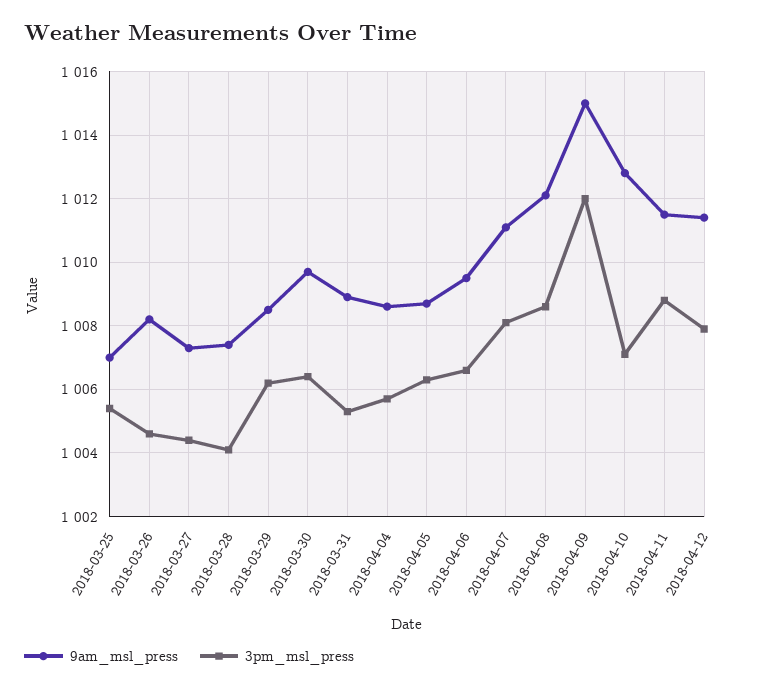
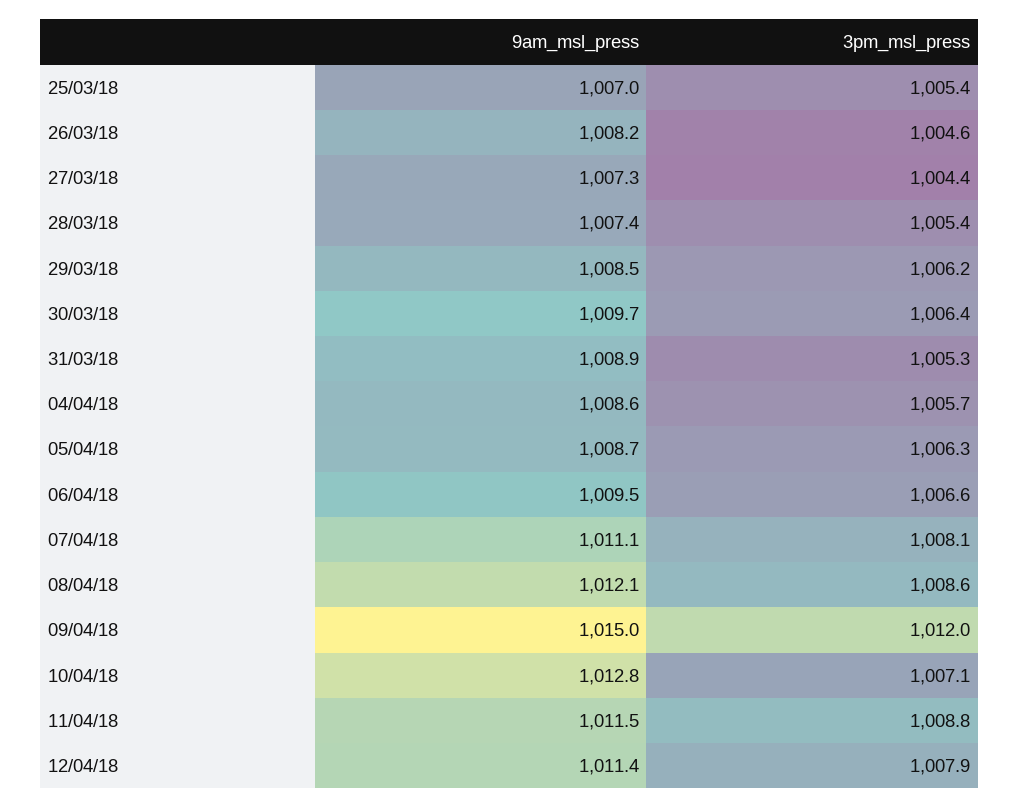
3pm_msl_press, 2018-03-28: 1004 -> 1005.4

